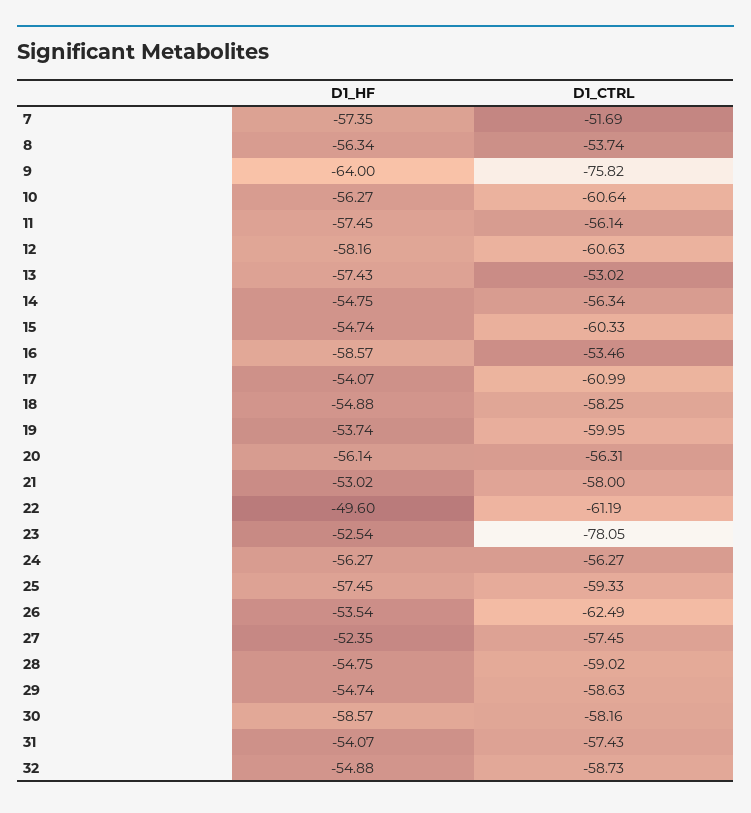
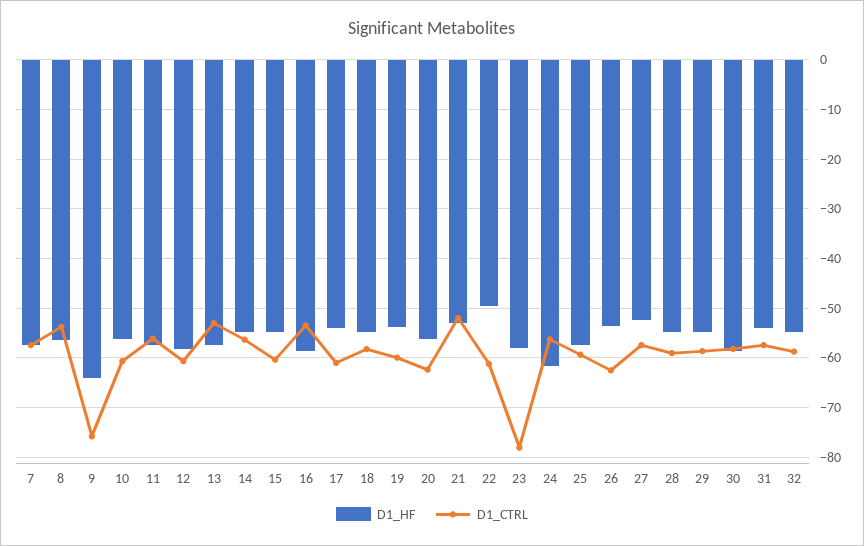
D1_CTRL, 7: -51.69 -> -58
D1_CTRL, 20: -56.31 -> -62
D1_CTRL, 21: -58 -> -52
D1_HF, 23: -52.54 -> -58
D1_HF, 24: -56.27 -> -62

